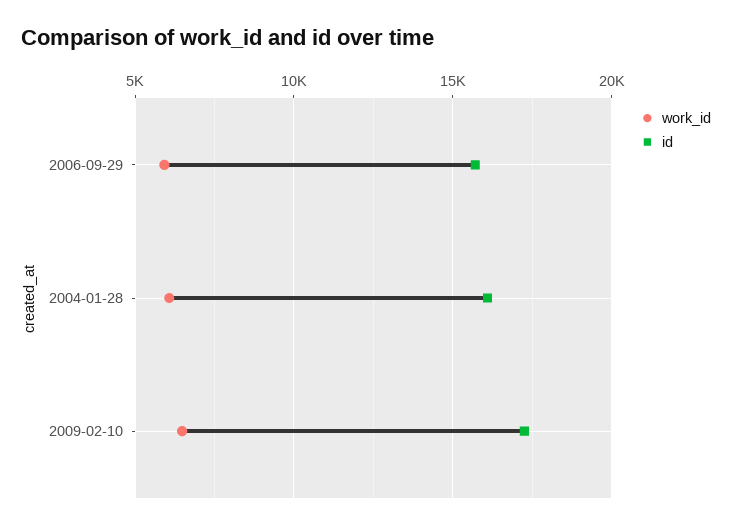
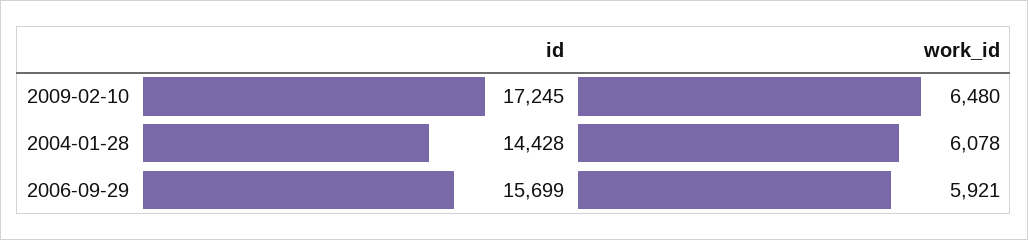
id, 2004-01-28: 16000 -> 14428

